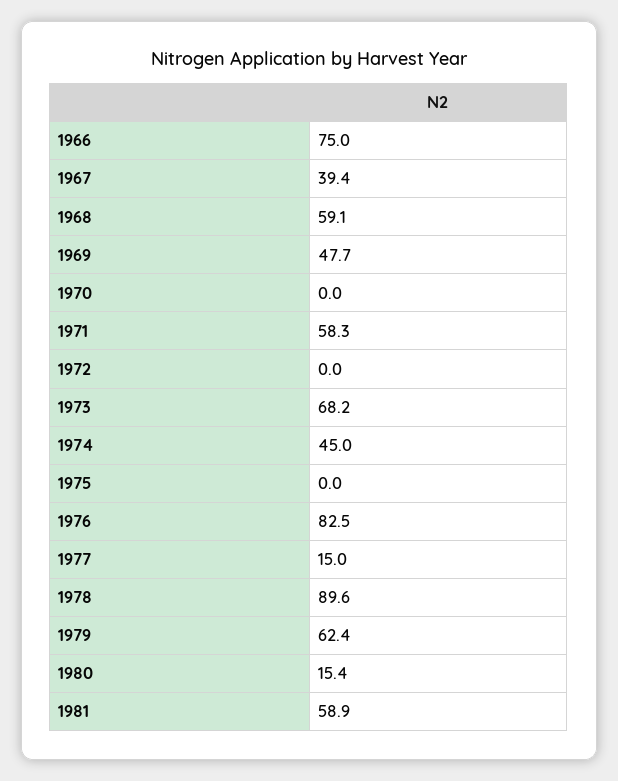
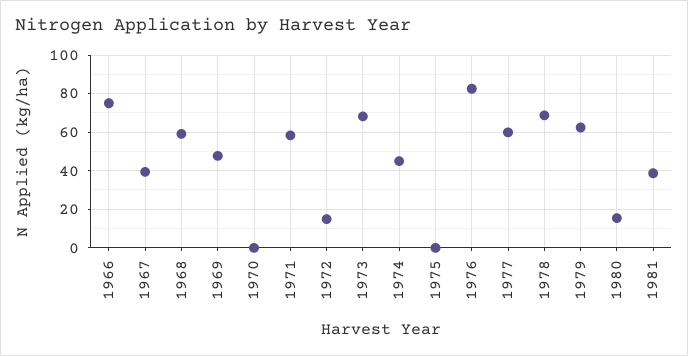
1972: 0 -> 15
1977: 15 -> 60
1978: 89.6 -> 70
1981: 58.9 -> 40

